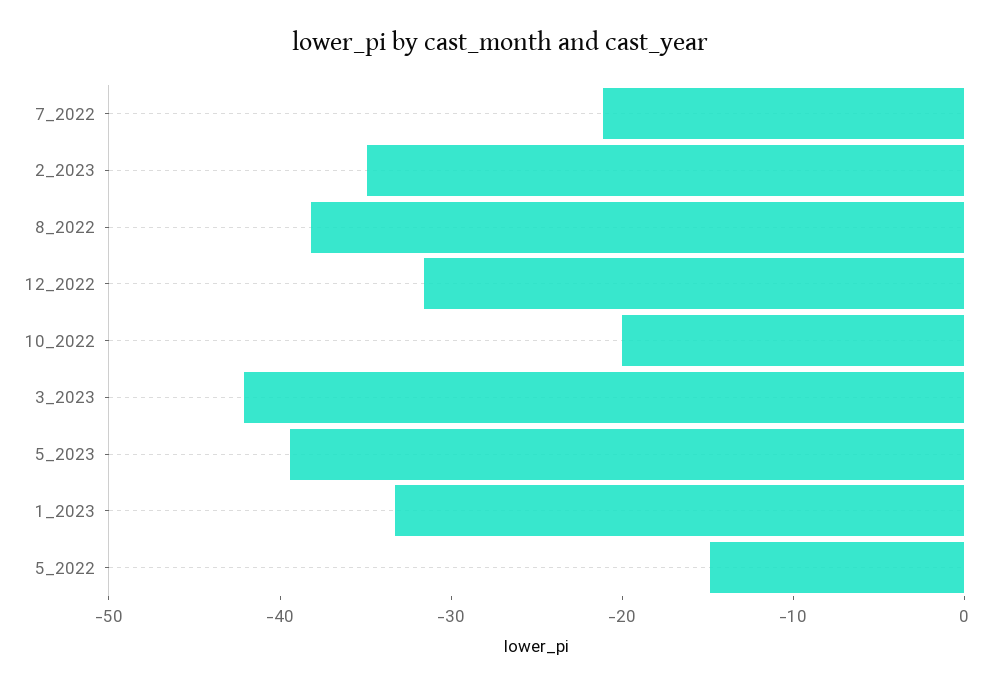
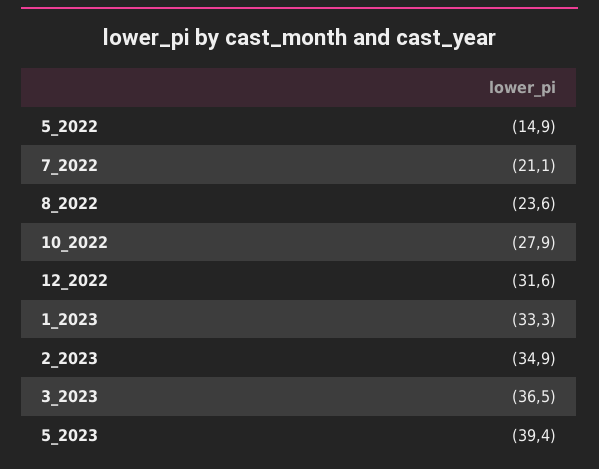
8_2022: -38 -> -23.6
10_2022: -20 -> -27.9
3_2023: -42 -> -36.5

